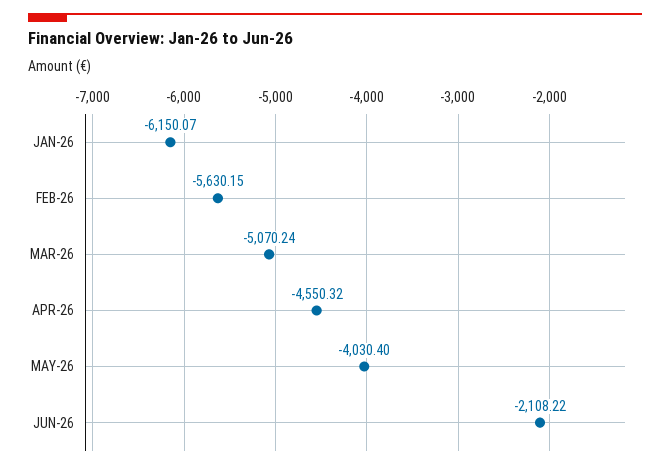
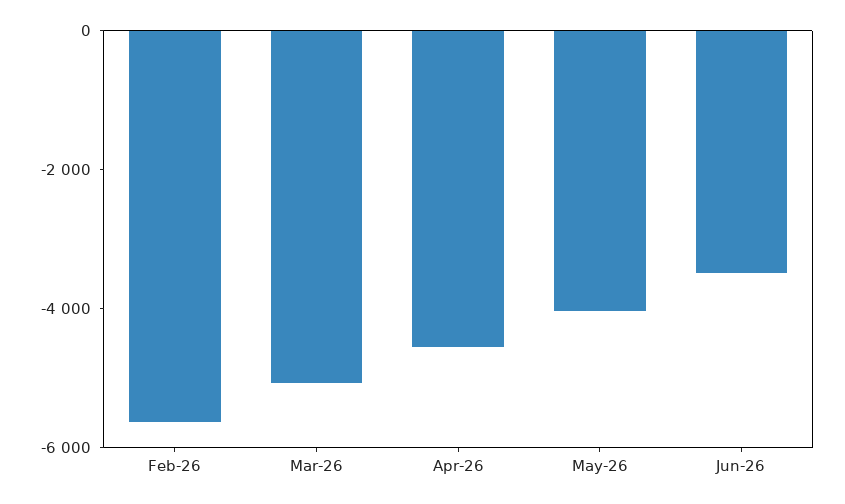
JAN-26: -6150.07 -> none
JUN-26: -2108.22 -> -3500

